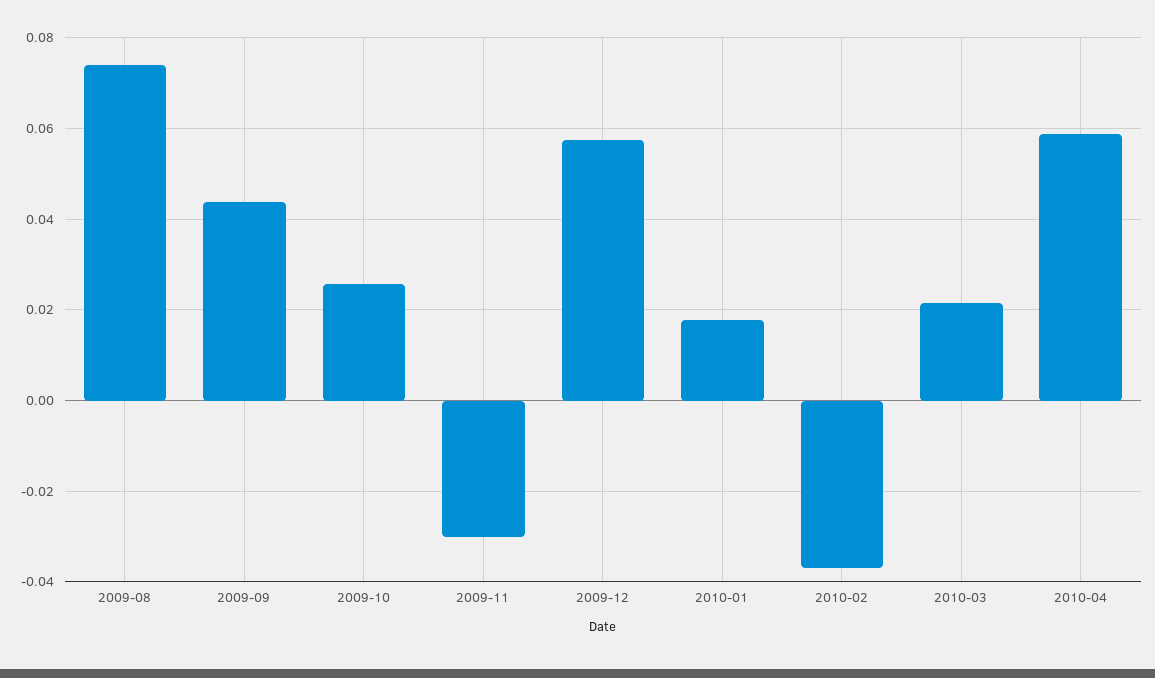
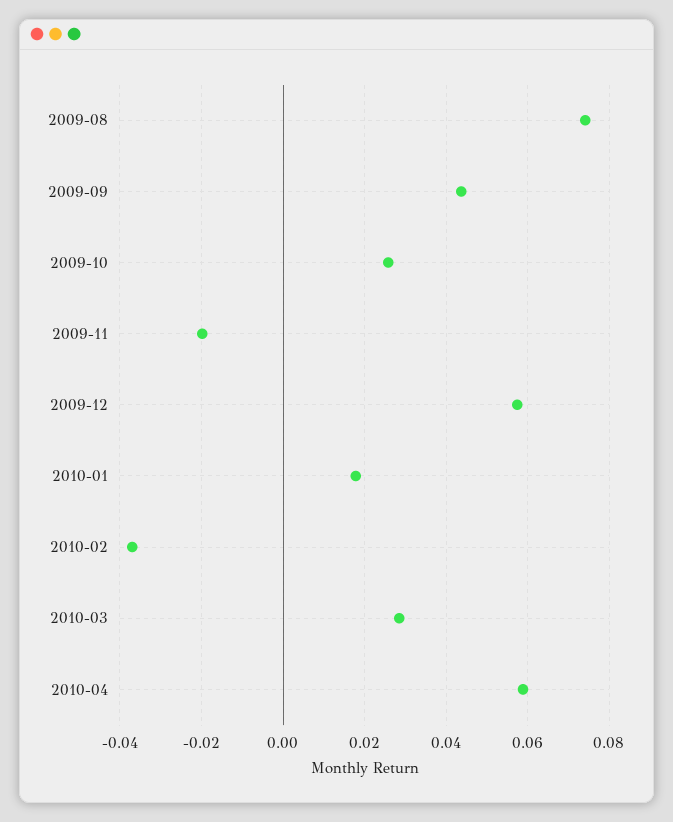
2009-11: -0.03 -> -0.02
2010-03: 0.022 -> 0.028

